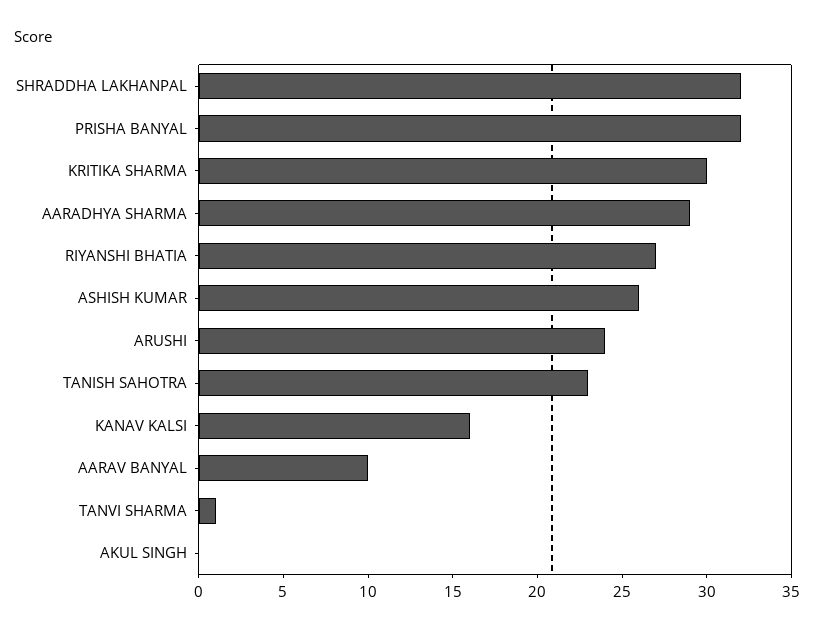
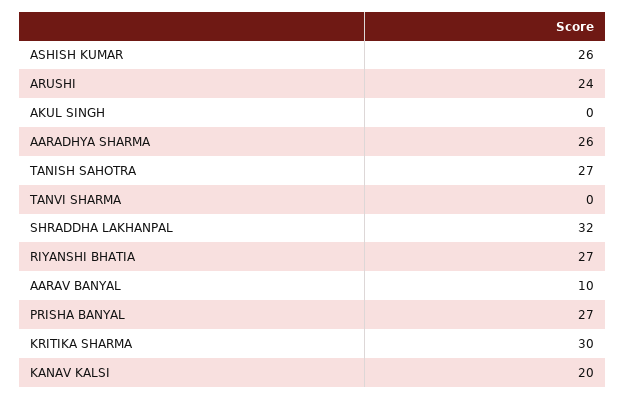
PRISHA BANYAL: 32 -> 27
AARADHYA SHARMA: 29 -> 26
TANISH SAHOTRA: 23 -> 27
KANAV KALSI: 16 -> 20
TANVI SHARMA: 1 -> 0

